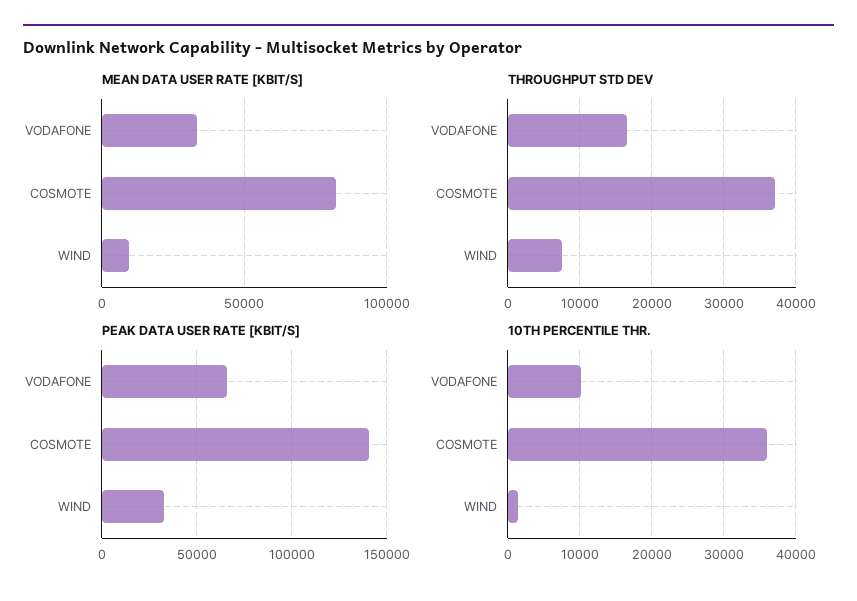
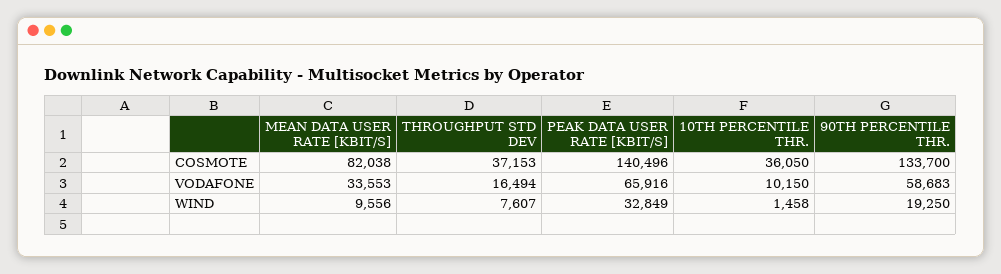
90TH PERCENTILE THR., COSMOTE: none -> 133700
90TH PERCENTILE THR., VODAFONE: none -> 58683
90TH PERCENTILE THR., WIND: none -> 19250

